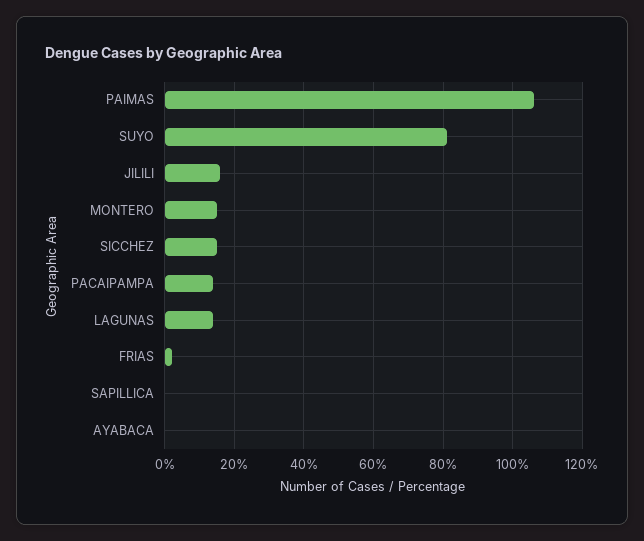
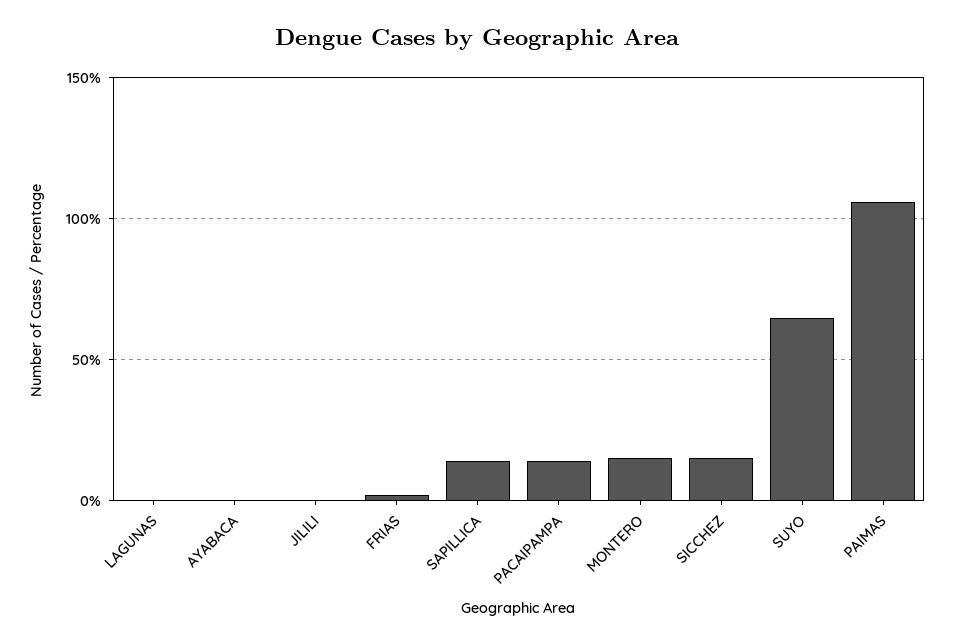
SUYO: 80 -> 65
JILILI: 15 -> 0
LAGUNAS: 15 -> 0
SAPILLICA: 0 -> 15

